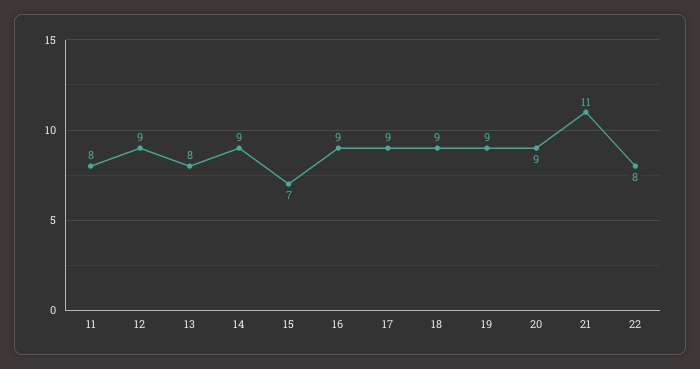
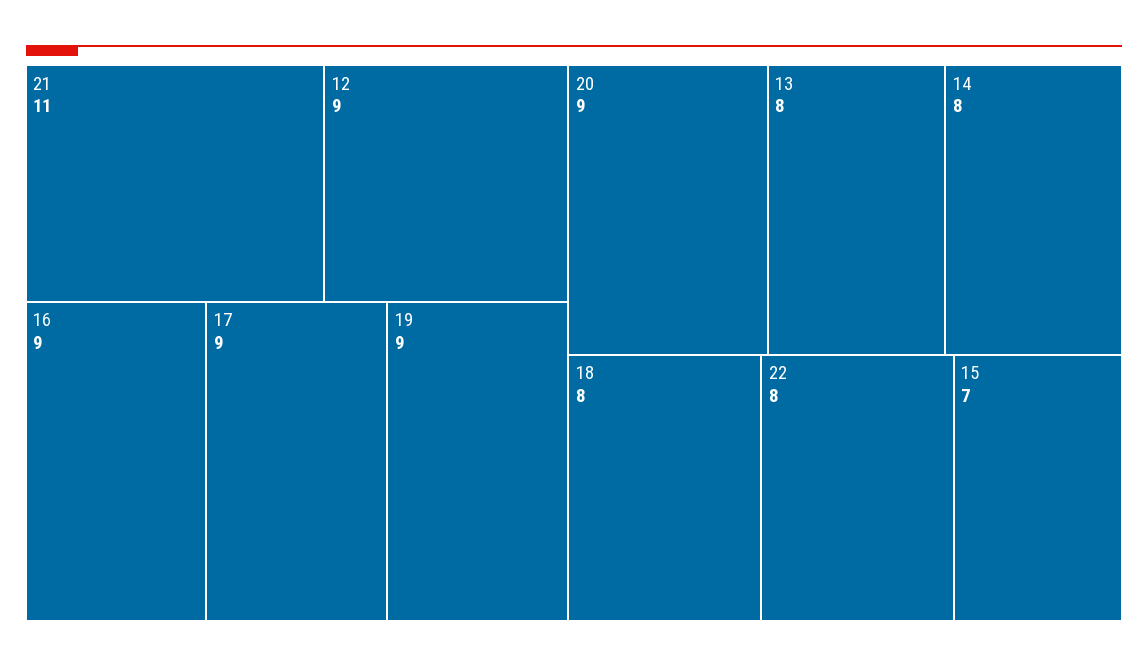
11: 8 -> none
14: 9 -> 8
18: 9 -> 8

